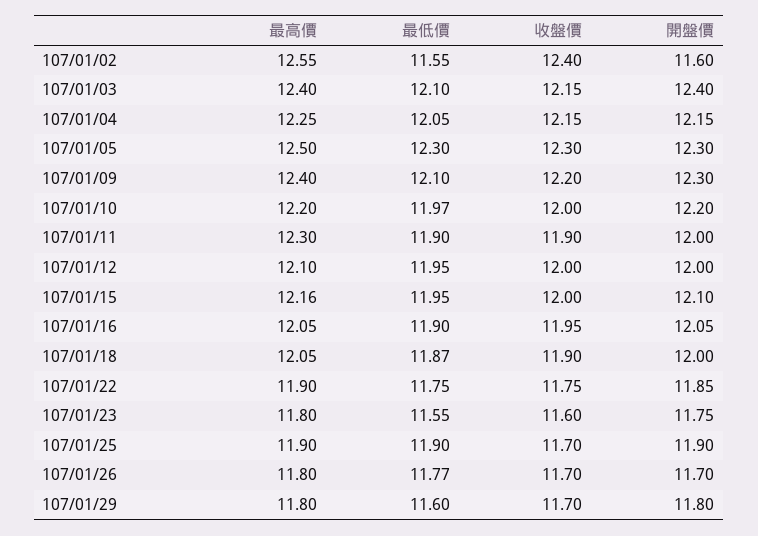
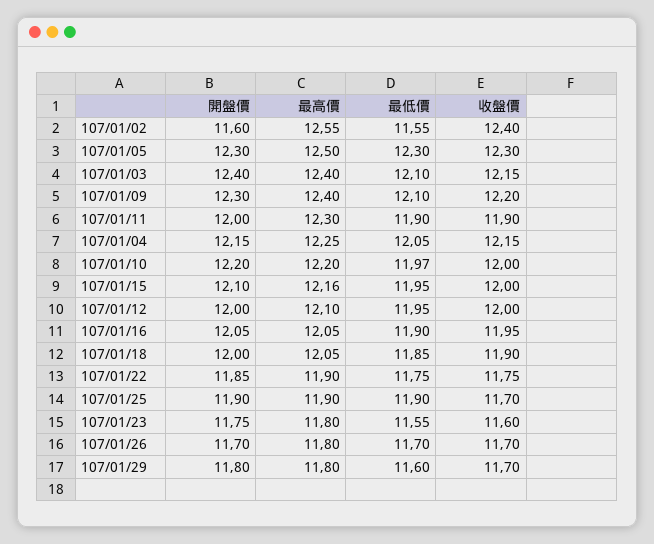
最低價, 107/01/18: 11.87 -> 11.85
最低價, 107/01/26: 11.77 -> 11.7

